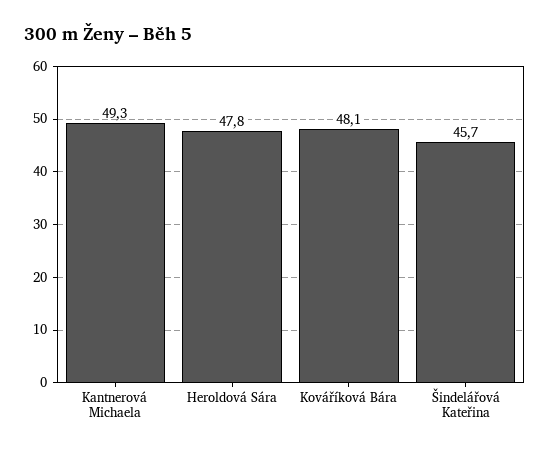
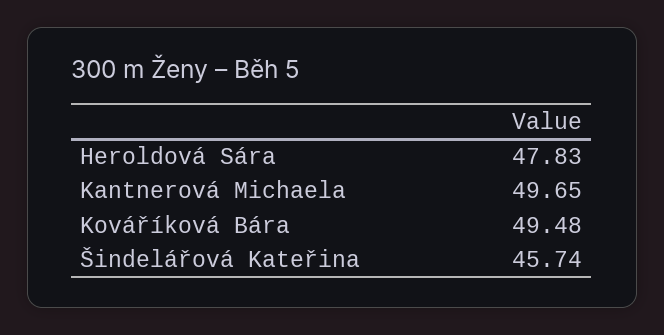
Kantnerová Michaela: 49.3 -> 49.65
Kováříková Bára: 48.1 -> 49.48

